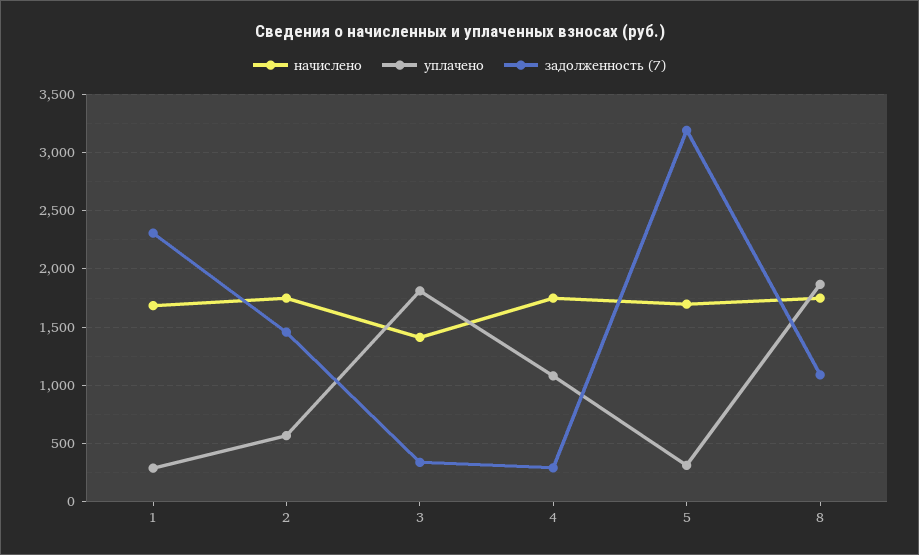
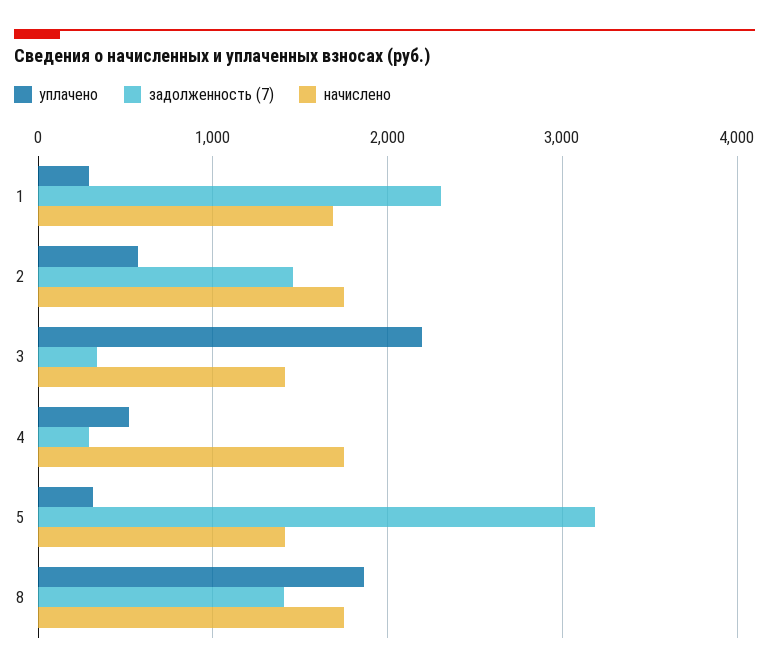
уплачено, 3: 1800 -> 2200
уплачено, 4: 1100 -> 500
начислено, 5: 1700 -> 1400
задолженность (7), 8: 1100 -> 1400

